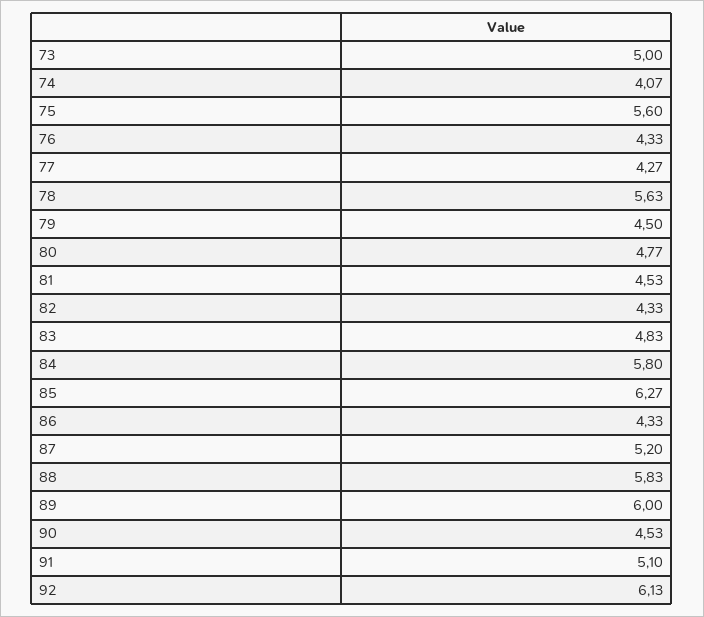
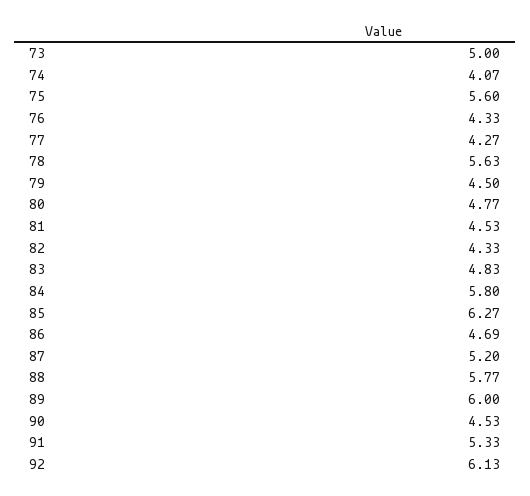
86: 4.33 -> 4.69
88: 5.83 -> 5.77
91: 5.1 -> 5.33

